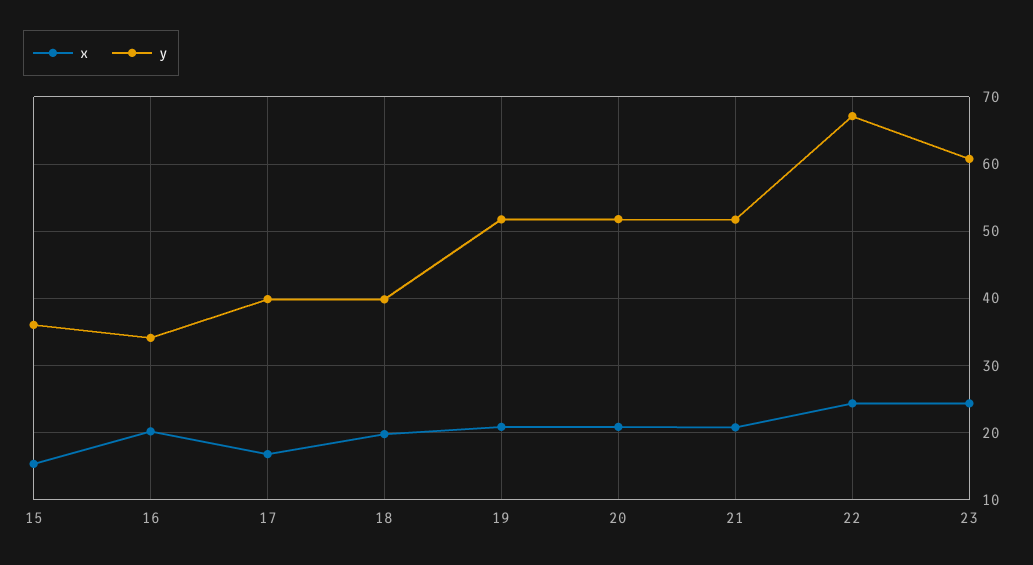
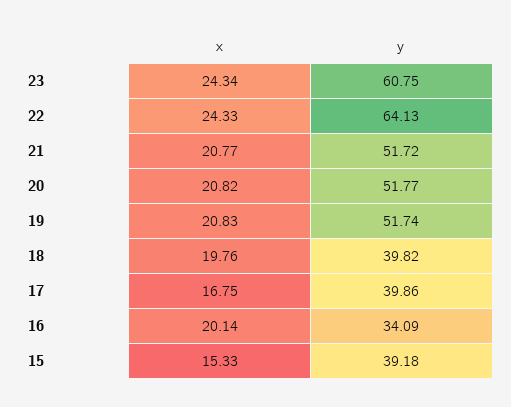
y, 15: 36 -> 39.18
y, 22: 67 -> 64.13

